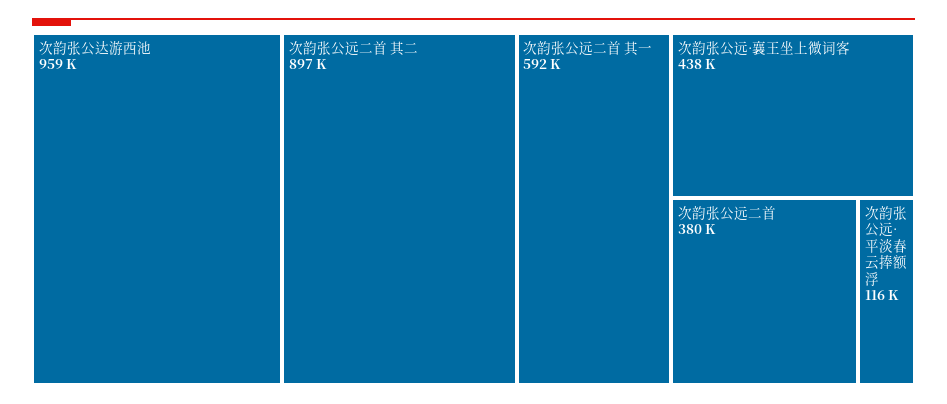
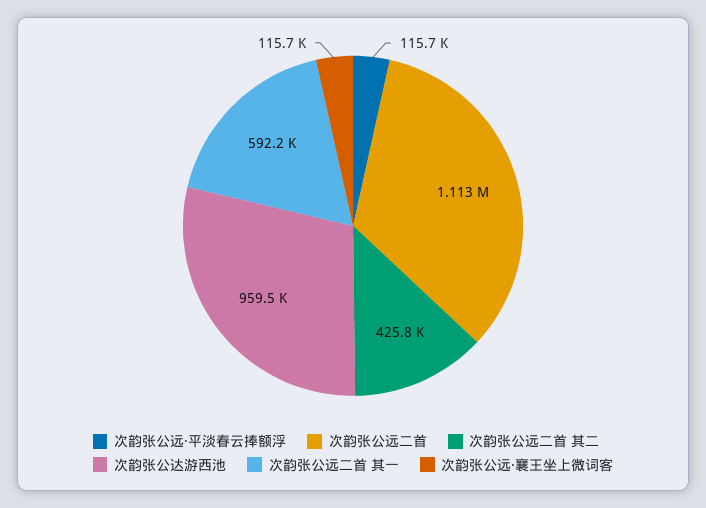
次韵张公远二首 其二: 897000 -> 425800
次韵张公远·襄王坐上微词客: 438000 -> 115700
次韵张公远二首: 380000 -> 1113000

